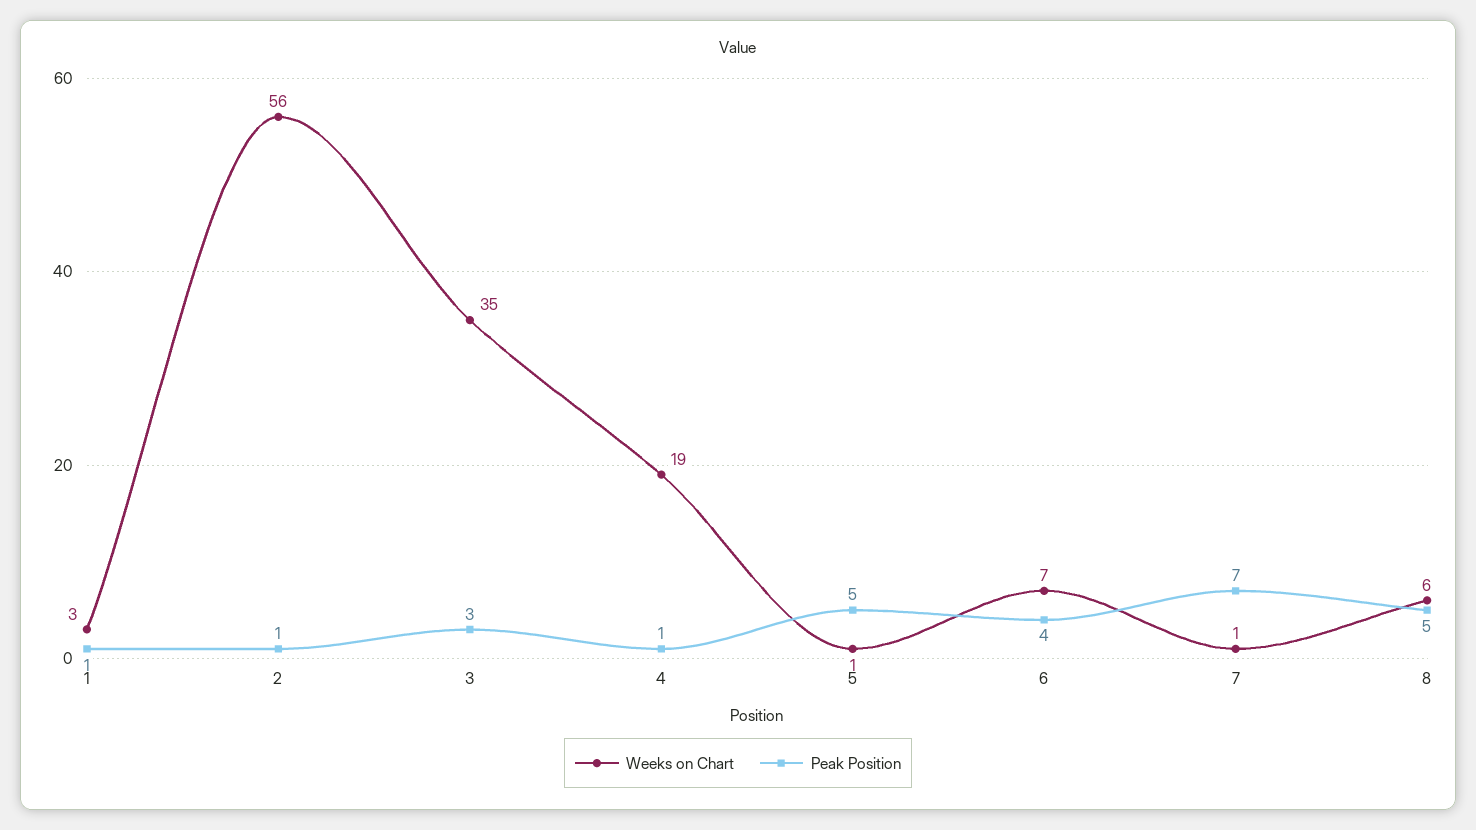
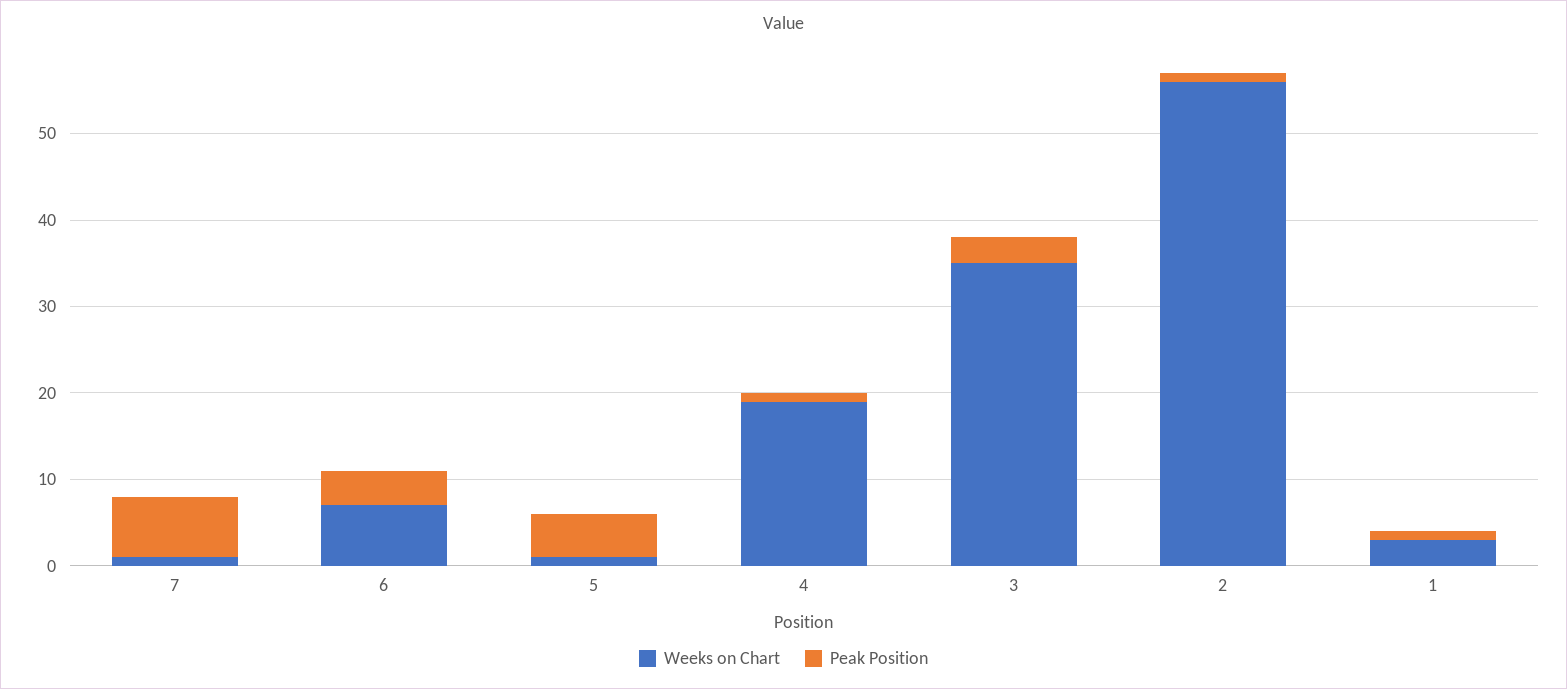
Weeks on Chart, 8: 6 -> none
Peak Position, 8: 5 -> none

